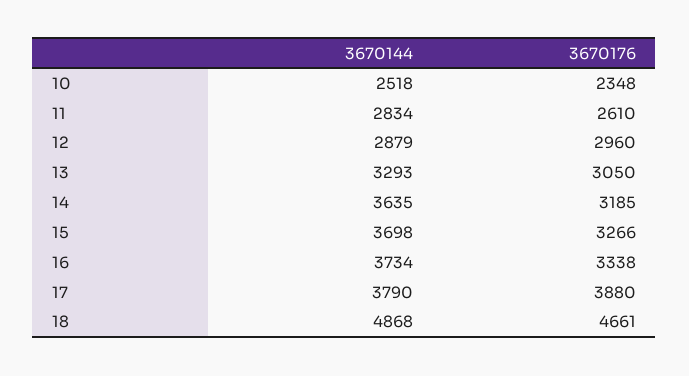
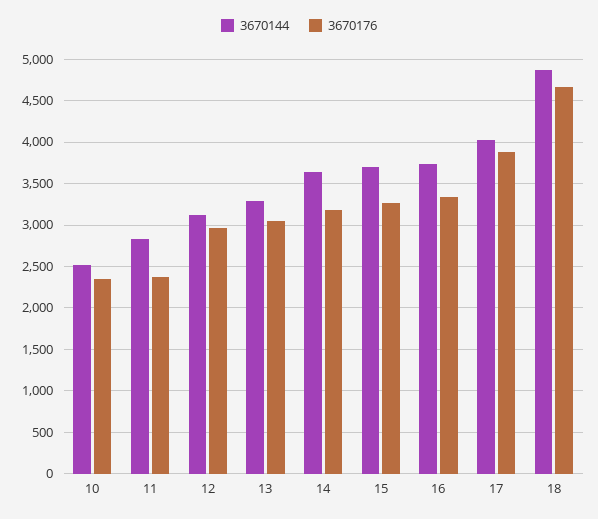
3670176, 11: 2610 -> 2400
3670144, 12: 2879 -> 3100
3670144, 17: 3790 -> 4000

